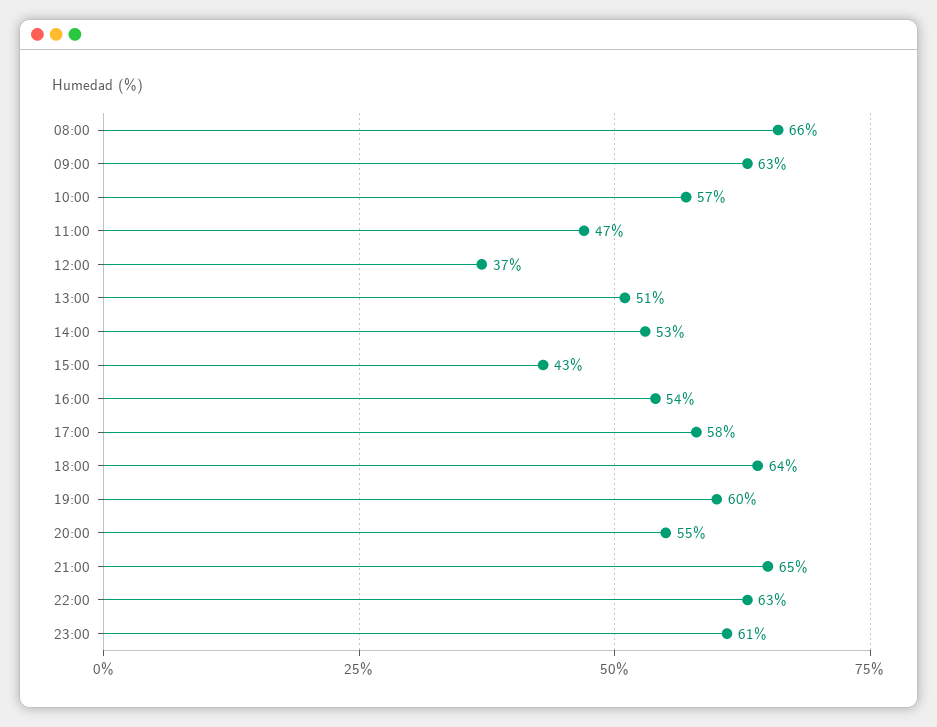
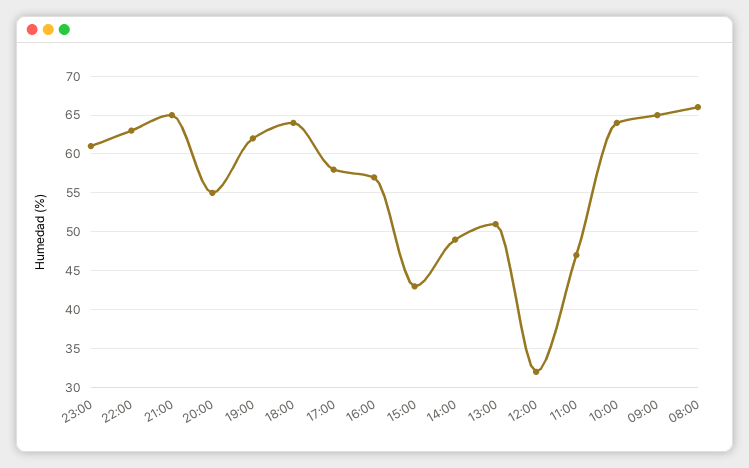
09:00: 63 -> 65
10:00: 57 -> 64
12:00: 37 -> 32
14:00: 53 -> 49
16:00: 54 -> 57
19:00: 60 -> 62

